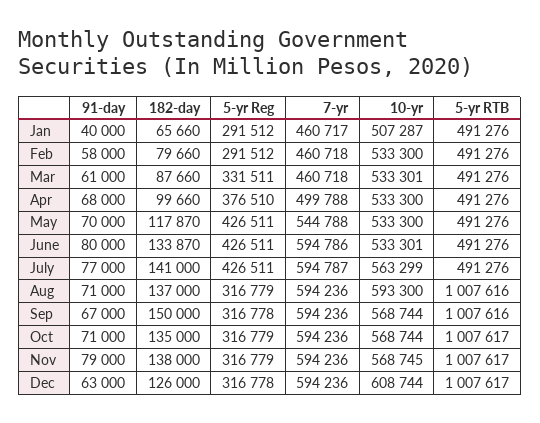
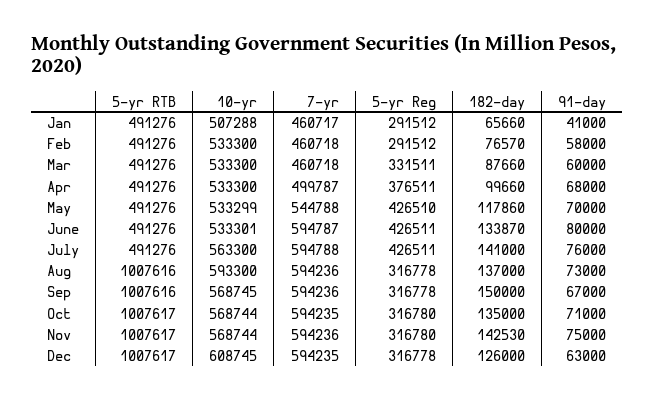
91-day, Jan: 40000 -> 41000
10-yr, Jan: 507287 -> 507288
182-day, Feb: 79660 -> 76570
91-day, Mar: 61000 -> 60000
10-yr, Mar: 533301 -> 533300
5-yr Reg, Apr: 376510 -> 376511
7-yr, Apr: 499788 -> 499787
182-day, May: 117870 -> 117860
5-yr Reg, May: 426511 -> 426510
10-yr, May: 533300 -> 533299
7-yr, June: 594786 -> 594787
91-day, July: 77000 -> 76000
7-yr, July: 594787 -> 594788
10-yr, July: 563299 -> 563300
91-day, Aug: 71000 -> 73000
5-yr Reg, Aug: 316779 -> 316778
10-yr, Sep: 568744 -> 568745
5-yr Reg, Oct: 316779 -> 316780
7-yr, Oct: 594236 -> 594235
91-day, Nov: 79000 -> 75000
182-day, Nov: 138000 -> 142530
5-yr Reg, Nov: 316779 -> 316780
10-yr, Nov: 568745 -> 568744
7-yr, Dec: 594236 -> 594235
10-yr, Dec: 608744 -> 608745

